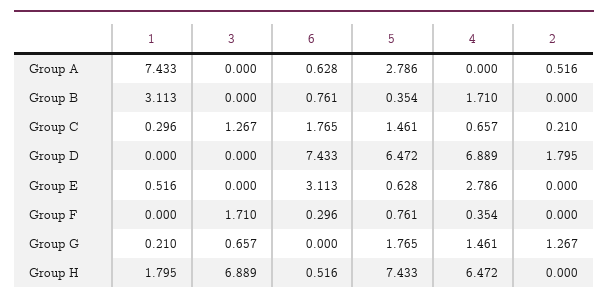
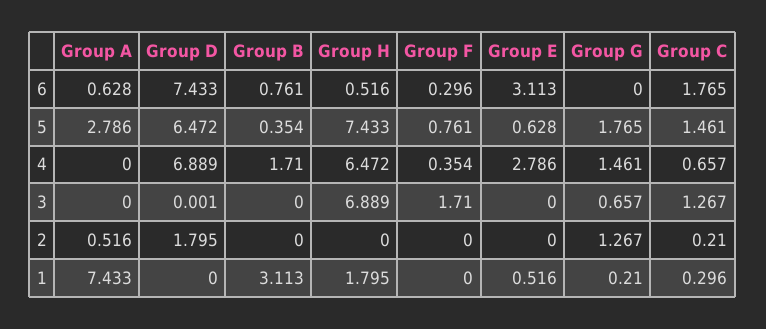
3, Group D: 0 -> 0.001

